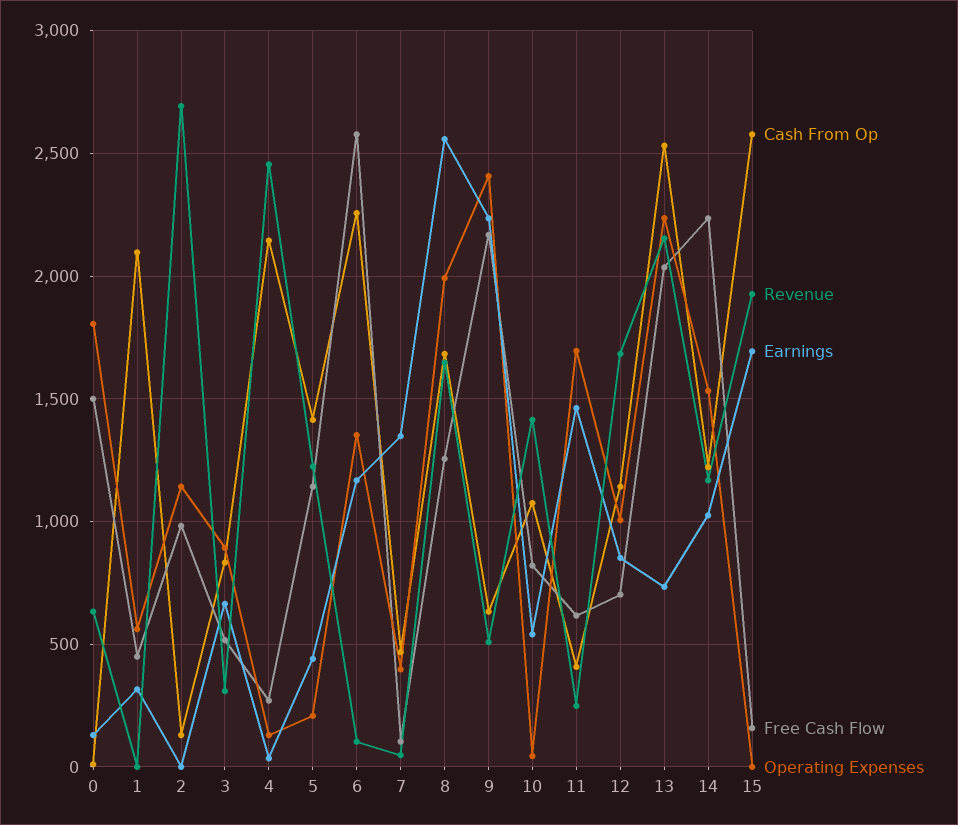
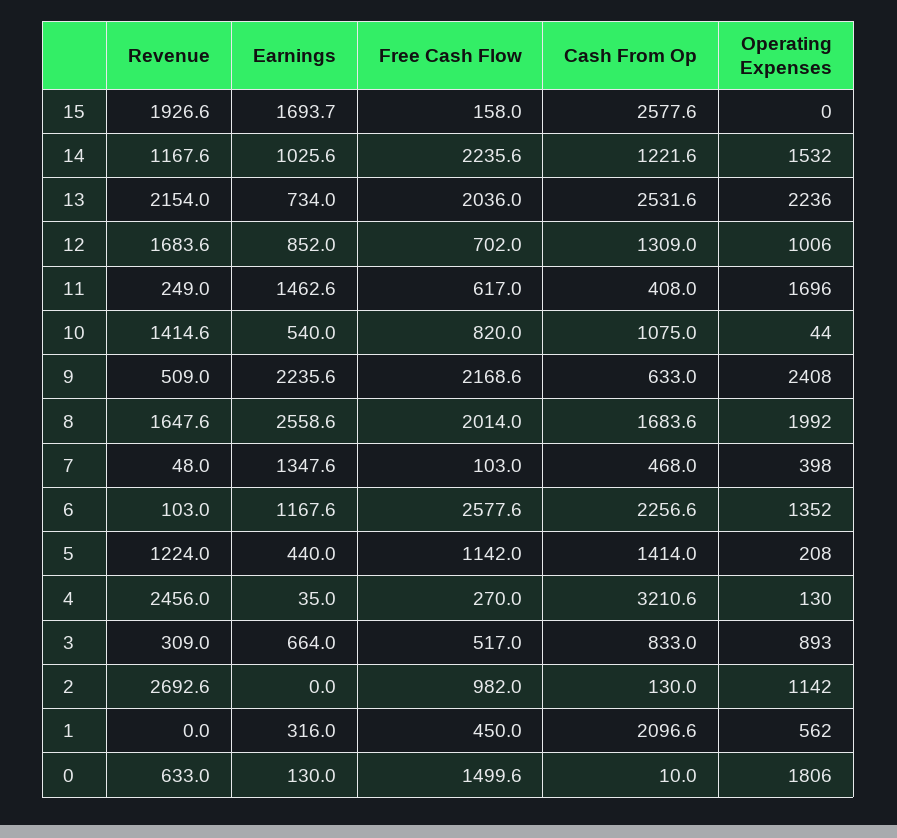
Cash From Op, 4: 2150 -> 3210.6
Free Cash Flow, 8: 1250 -> 2014
Cash From Op, 12: 1150 -> 1309

